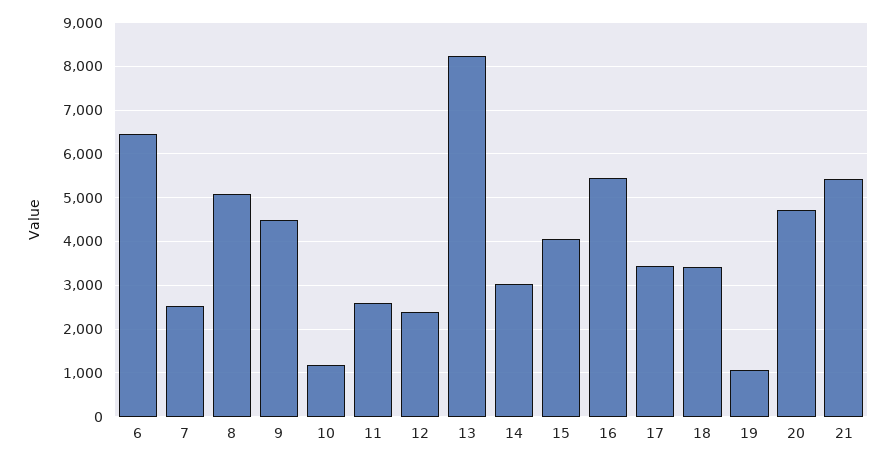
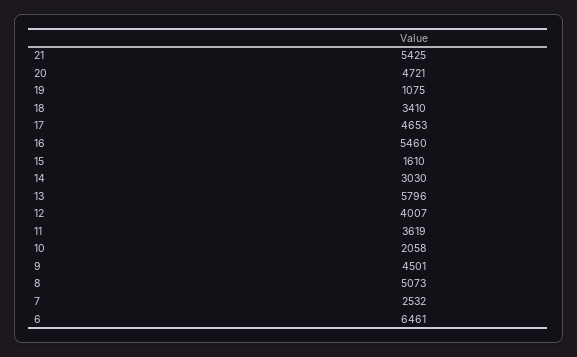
10: 1200 -> 2058
11: 2600 -> 3619
12: 2400 -> 4007
13: 8200 -> 5796
15: 4000 -> 1610
17: 3400 -> 4653

